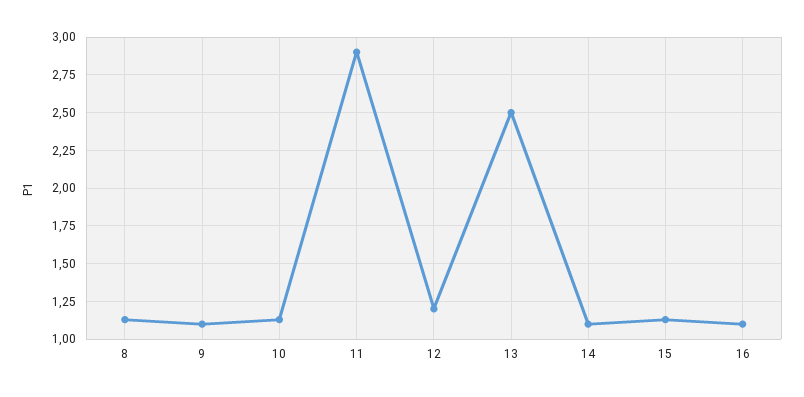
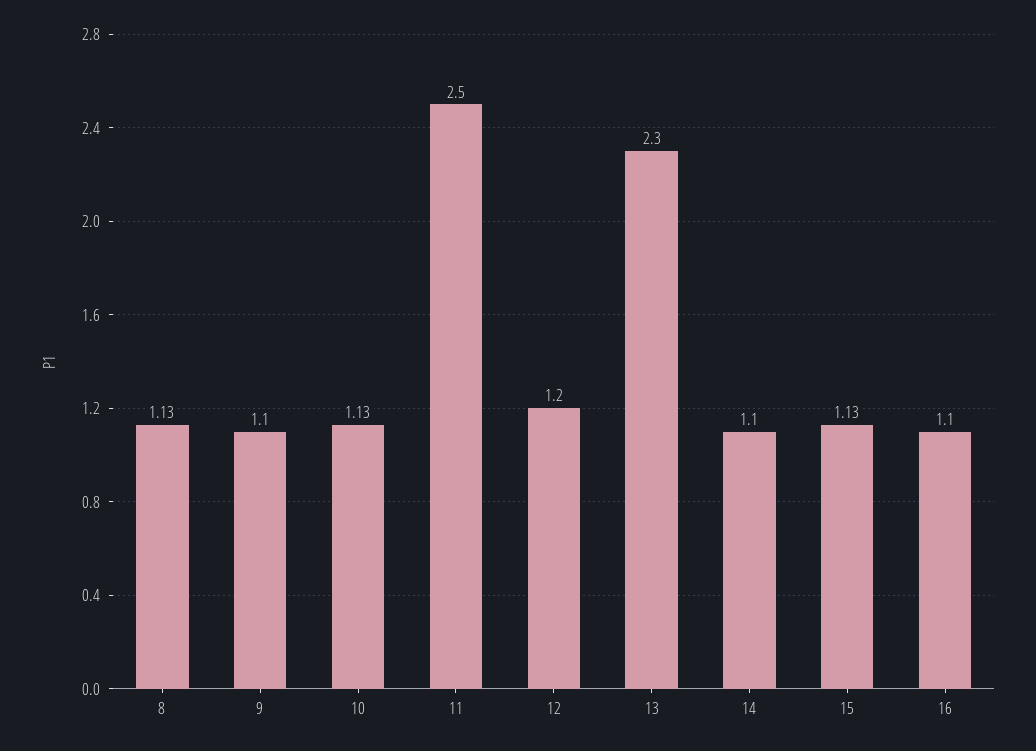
11: 2.9 -> 2.5
13: 2.5 -> 2.3

